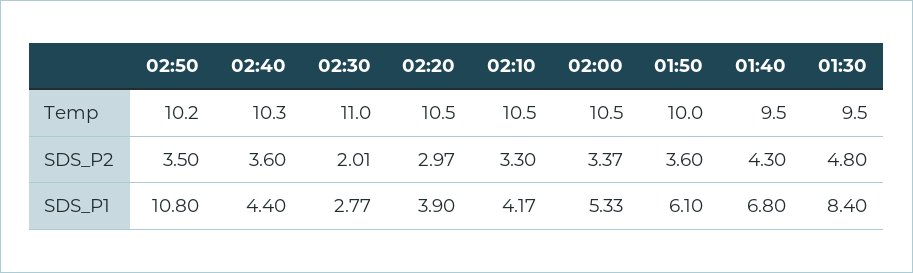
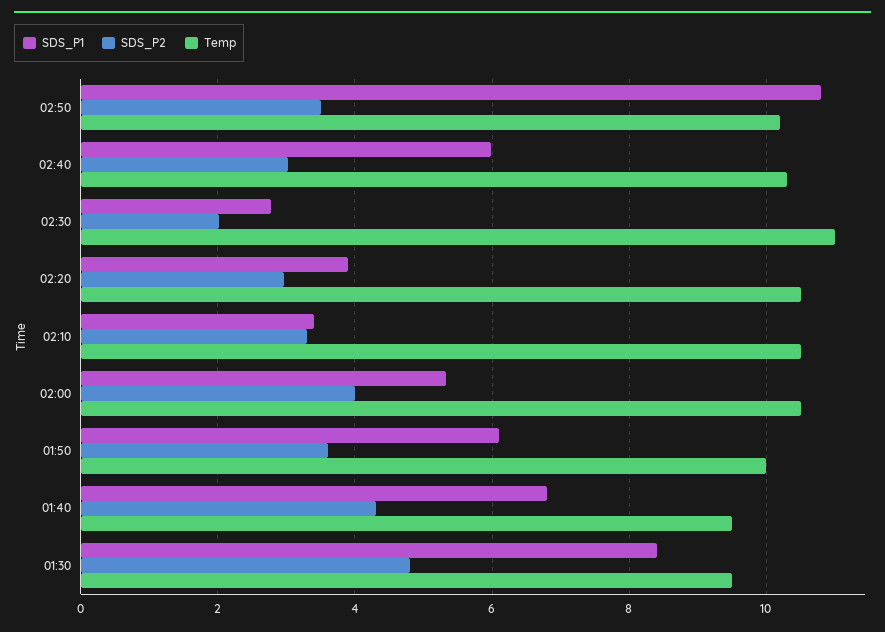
SDS_P2, 02:40: 3.6 -> 3
SDS_P2, 02:00: 3.37 -> 4
SDS_P1, 02:40: 4.4 -> 6
SDS_P1, 02:10: 4.17 -> 3.4

